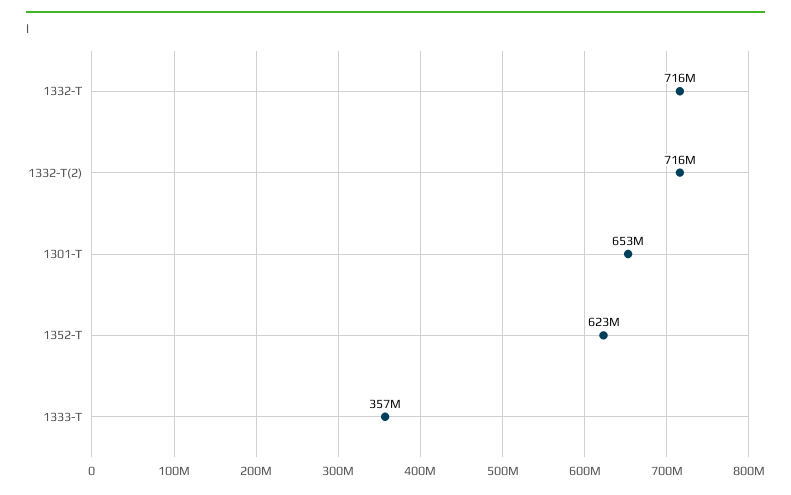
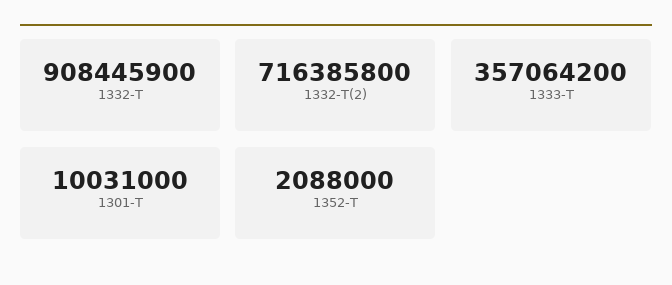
1332-T: 716000000 -> 908445900
1301-T: 653000000 -> 10031000
1352-T: 623000000 -> 2088000

